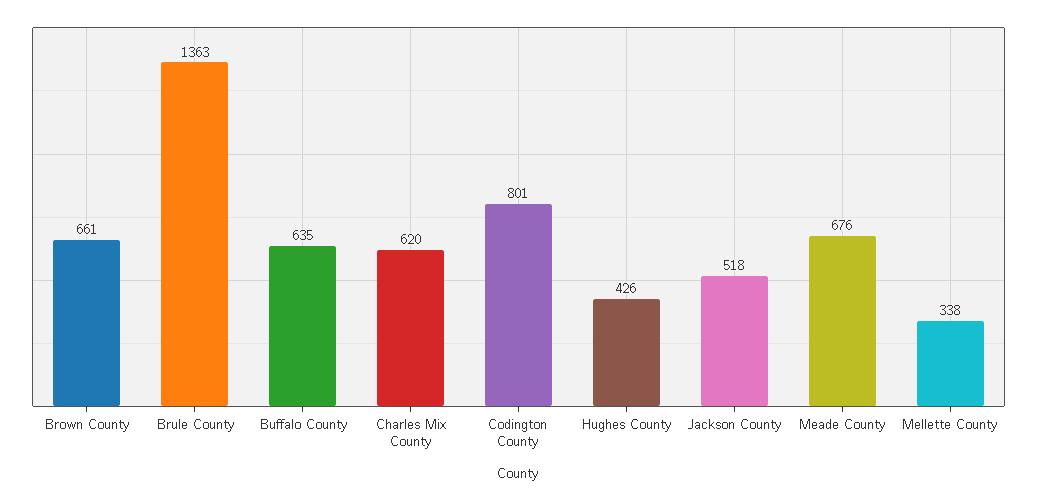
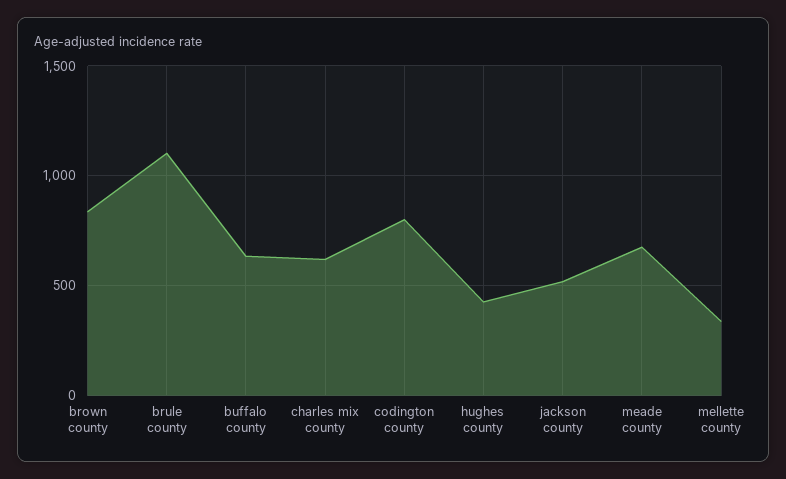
Brown County: 661 -> 850
Brule County: 1363 -> 1100

